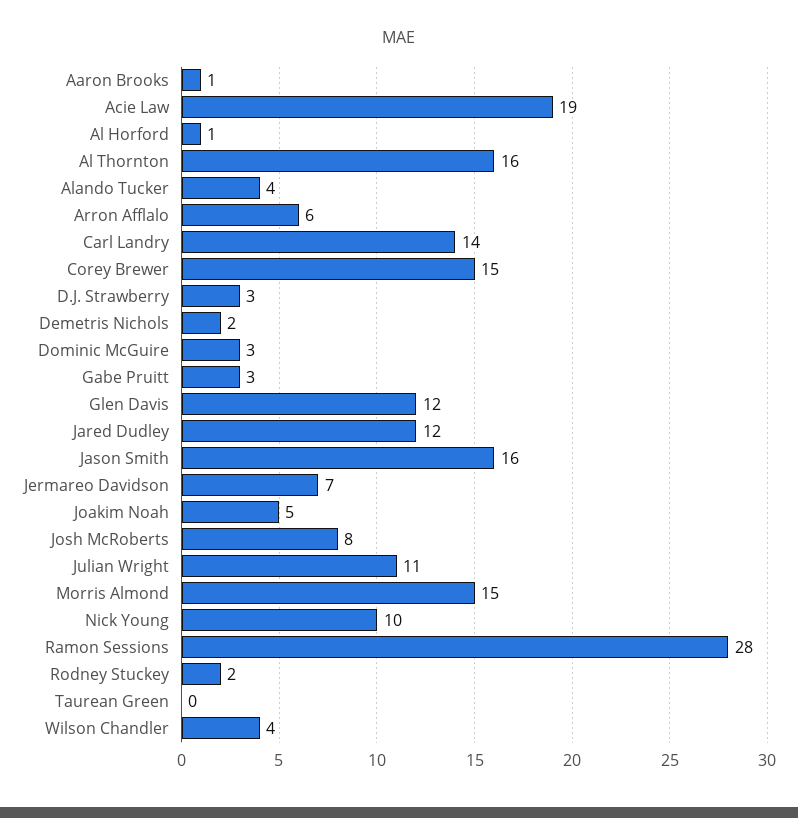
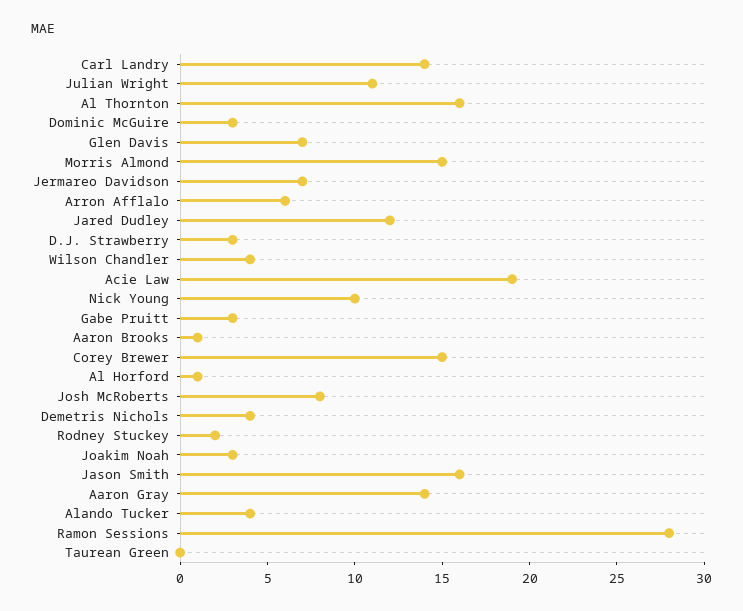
Demetris Nichols: 2 -> 4
Glen Davis: 12 -> 7
Joakim Noah: 5 -> 3
Aaron Gray: none -> 14

